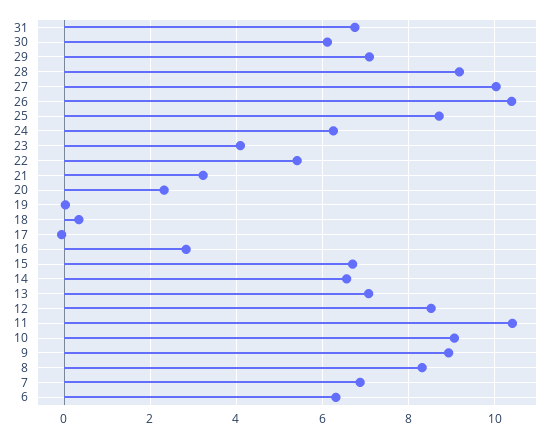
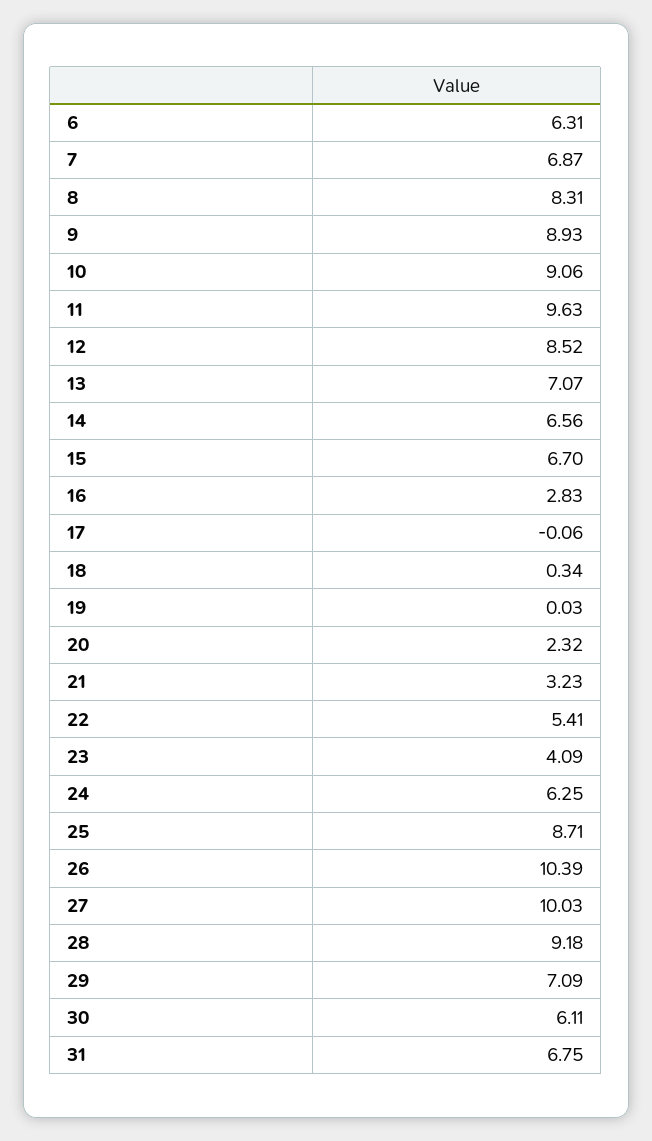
11: 10.4 -> 9.63

